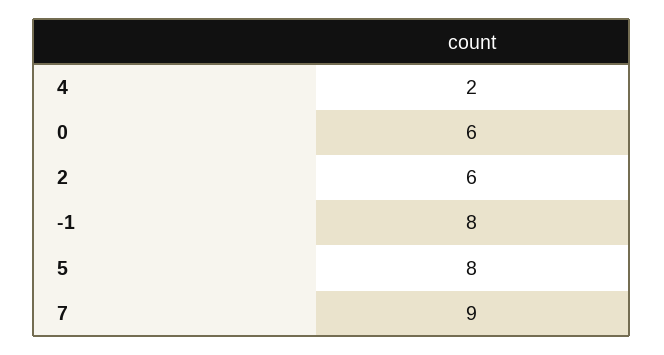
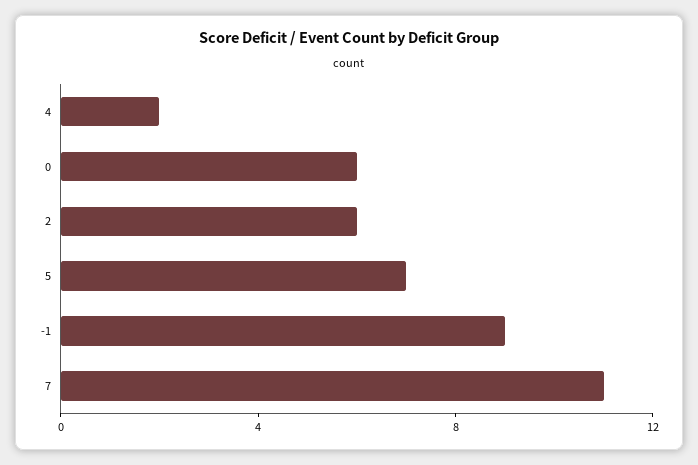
-1: 8 -> 9
5: 8 -> 7
7: 9 -> 11

